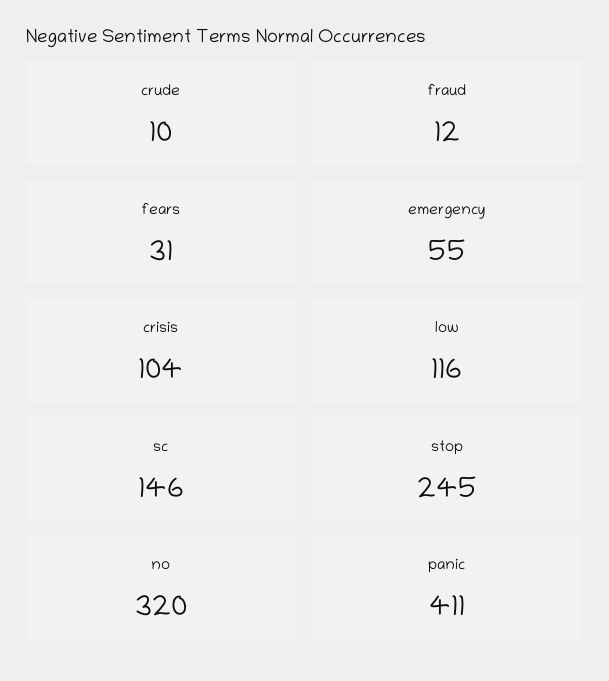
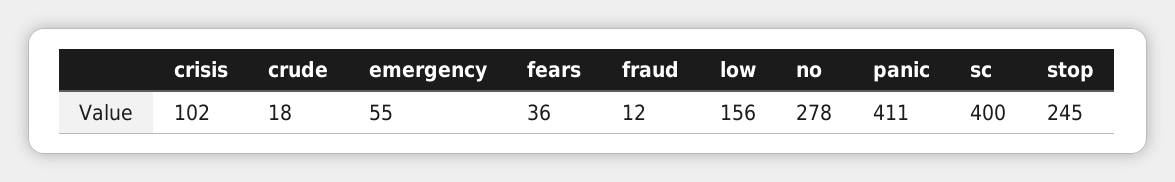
crude: 10 -> 18
fears: 31 -> 36
crisis: 104 -> 102
low: 116 -> 156
sc: 146 -> 400
no: 320 -> 278

